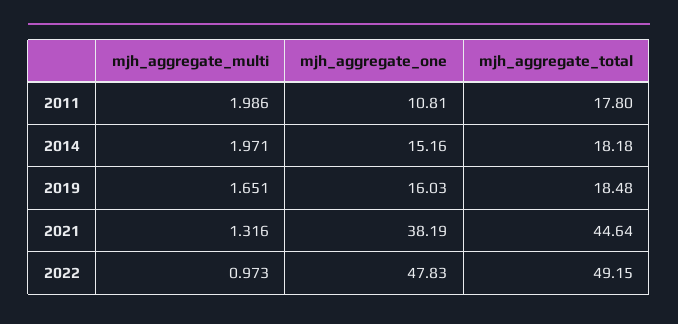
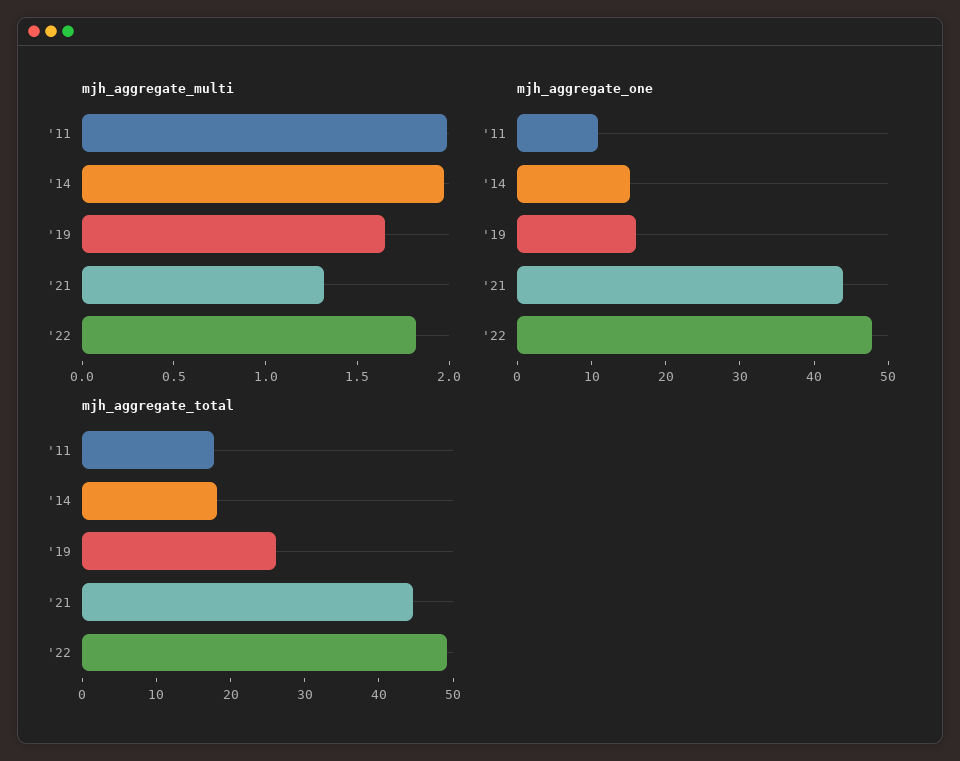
mjh_aggregate_total, 2019: 18.48 -> 26
mjh_aggregate_one, 2021: 38.19 -> 44
mjh_aggregate_multi, 2022: 0.973 -> 1.8

